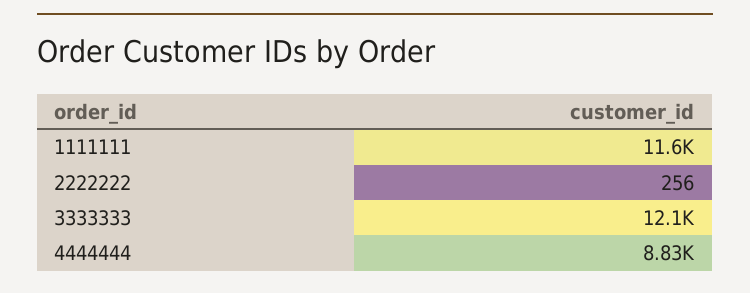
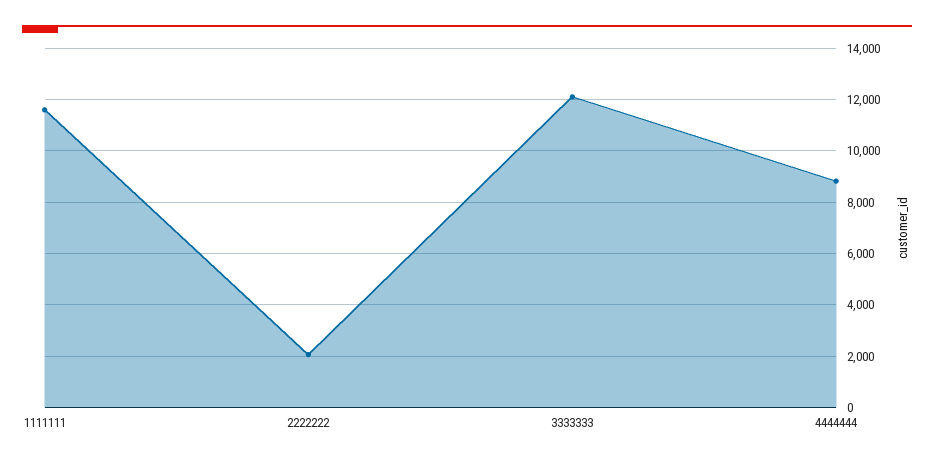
2222222: 256 -> 2000

